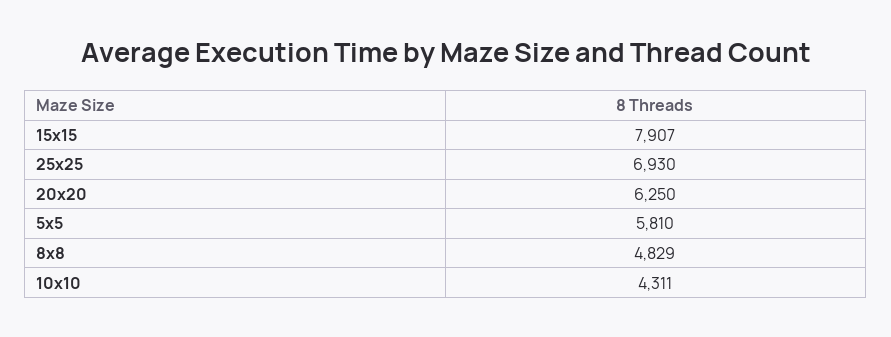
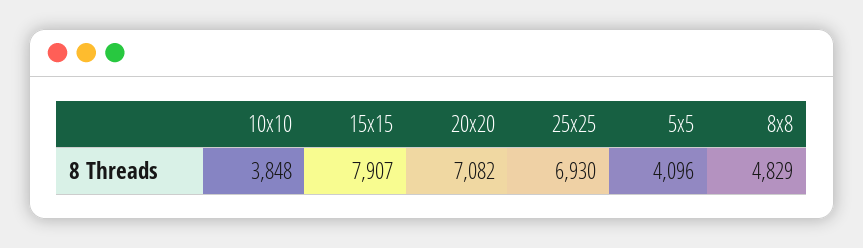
20x20: 6250 -> 7082
5x5: 5810 -> 4096
10x10: 4311 -> 3848

